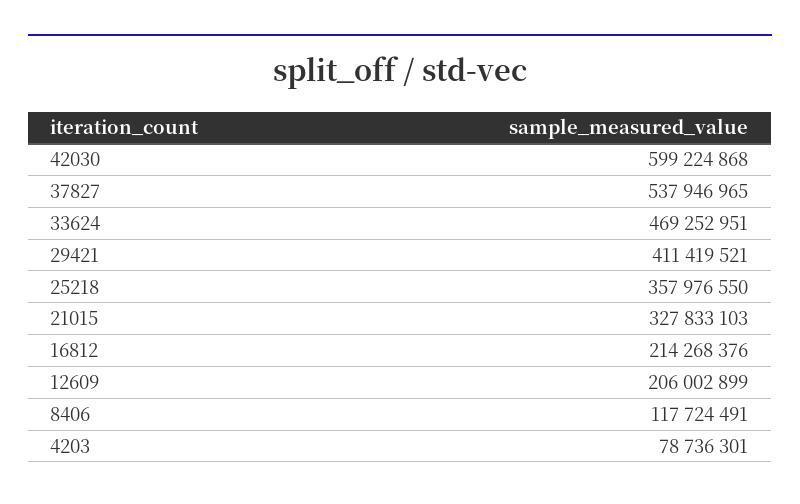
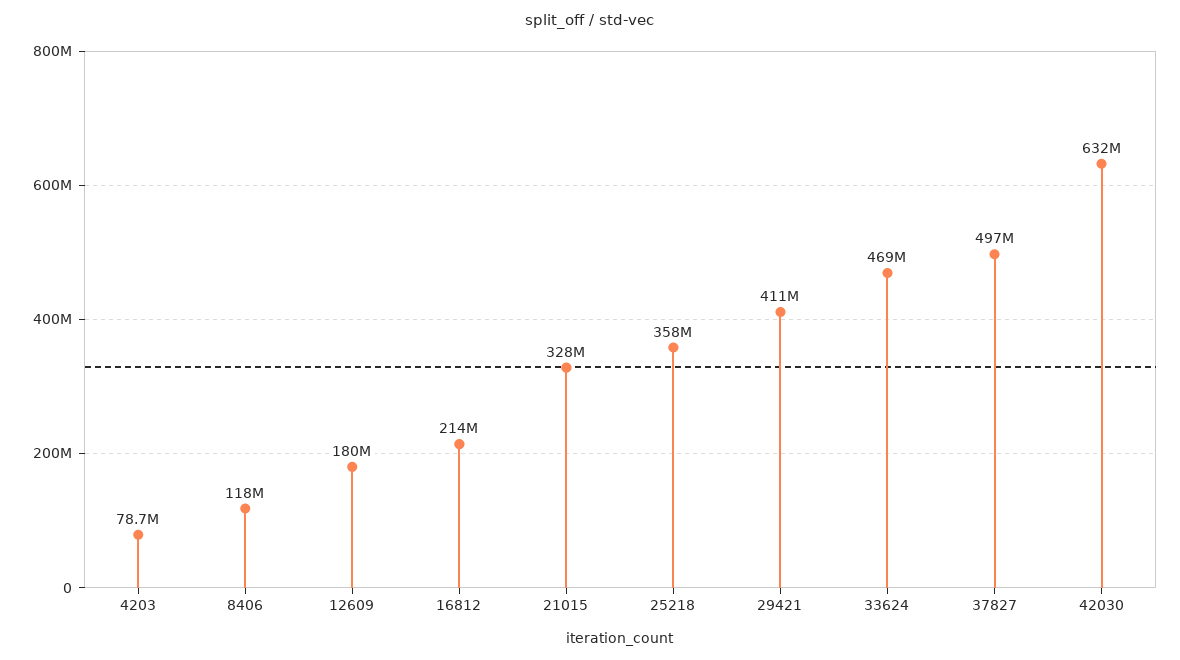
42030: 599224868 -> 632000000
37827: 537946965 -> 497000000
12609: 206002899 -> 180000000

